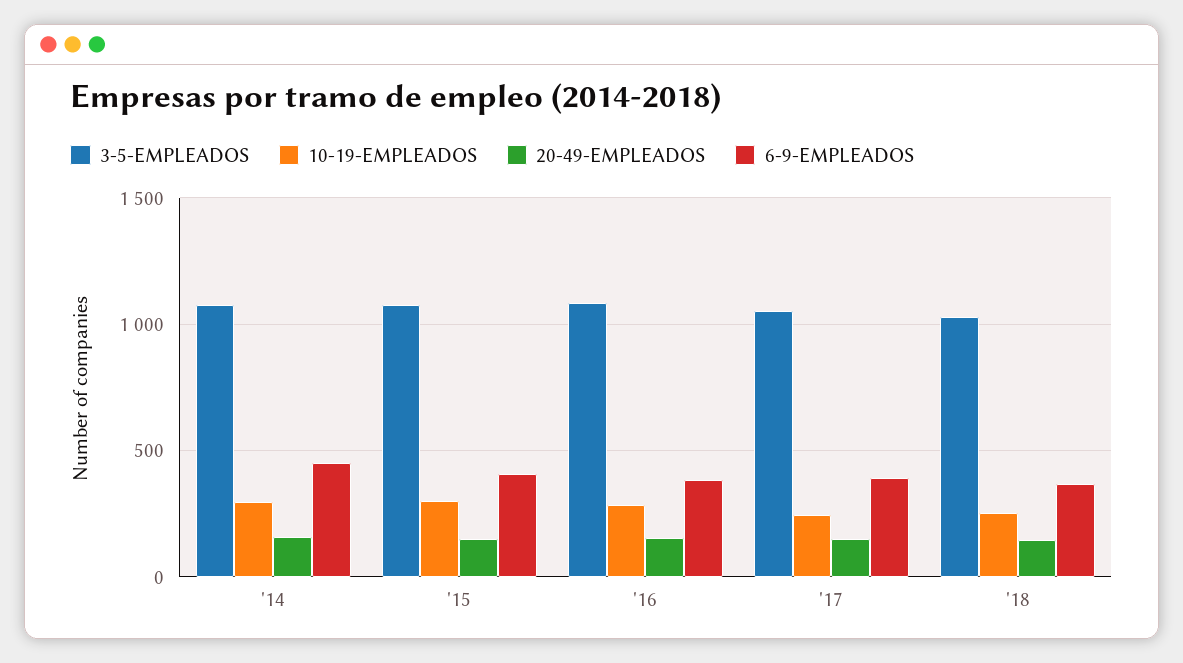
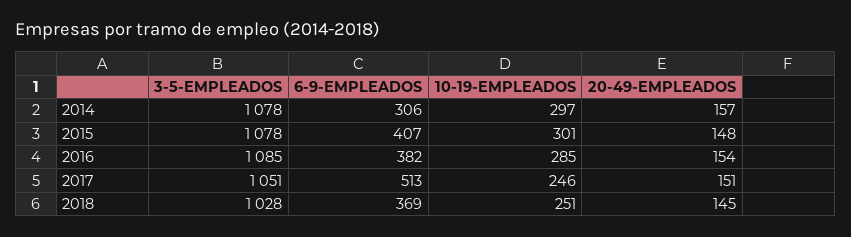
6-9-EMPLEADOS, '14: 450 -> 306
6-9-EMPLEADOS, '17: 400 -> 513

